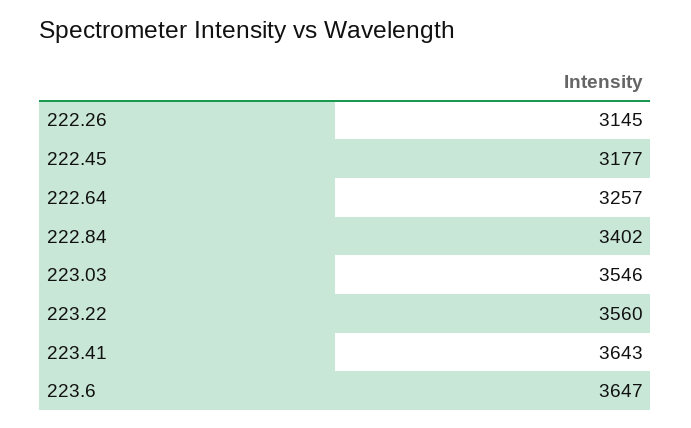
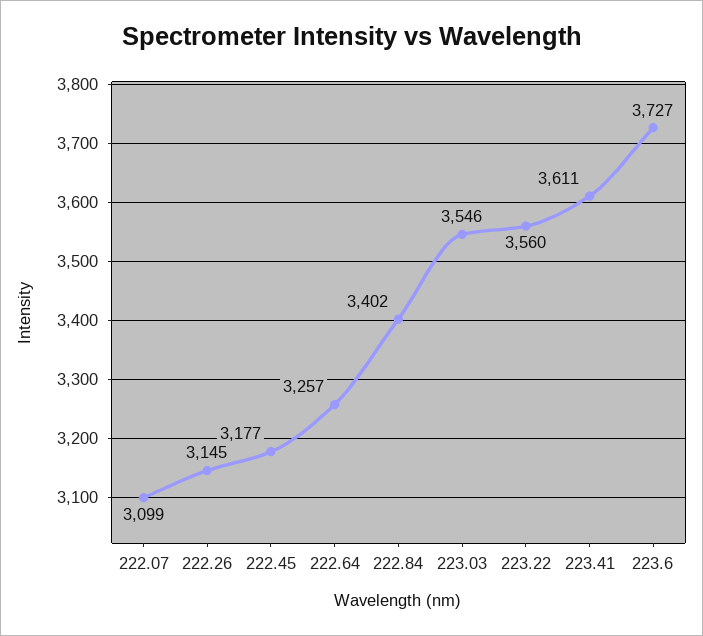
223.41: 3643 -> 3611
223.6: 3647 -> 3727
222.07: none -> 3099

